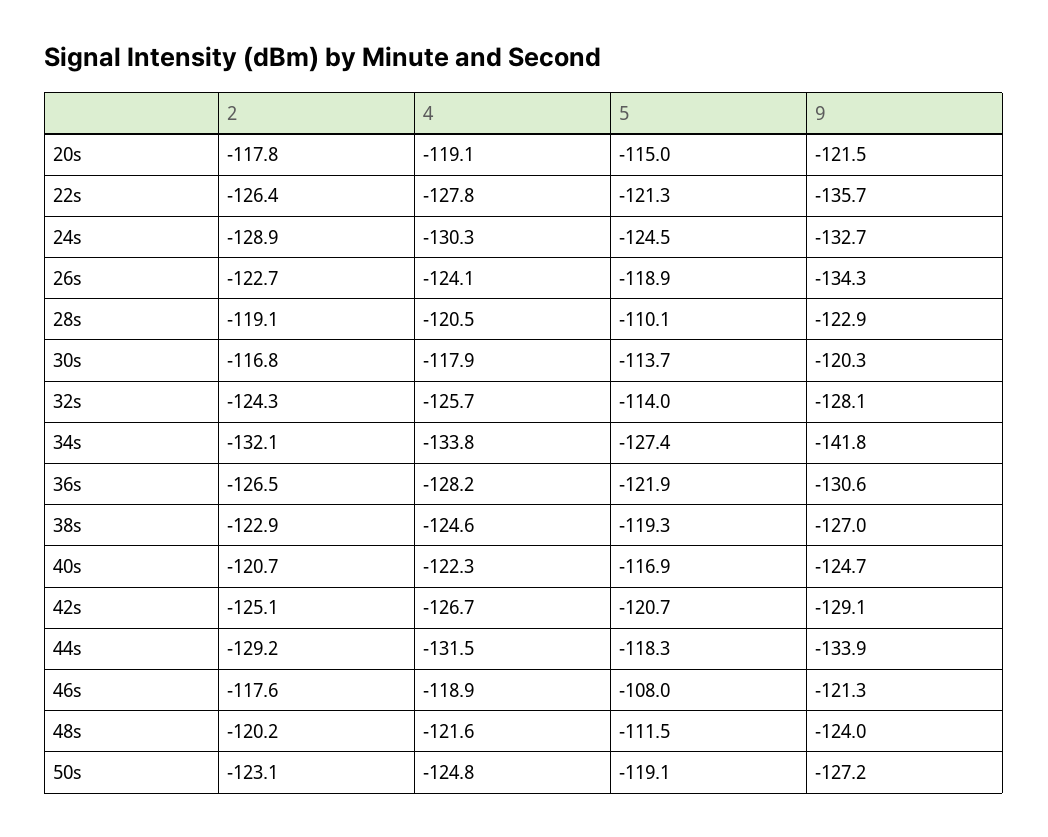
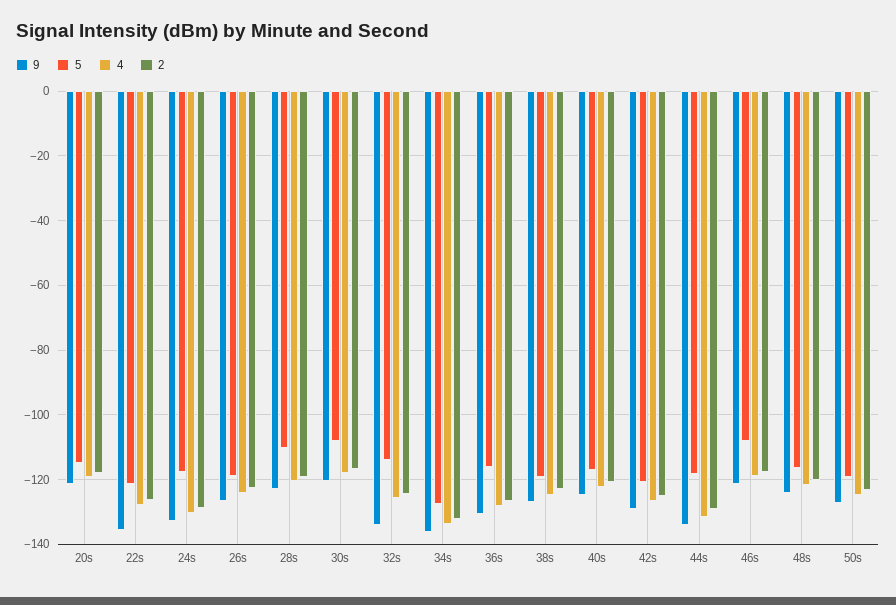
5, 24s: -124.5 -> -118
9, 26s: -134.3 -> -126
5, 30s: -113.7 -> -108
9, 32s: -128.1 -> -134
9, 34s: -141.8 -> -136
5, 36s: -121.9 -> -116
5, 48s: -111.5 -> -116

